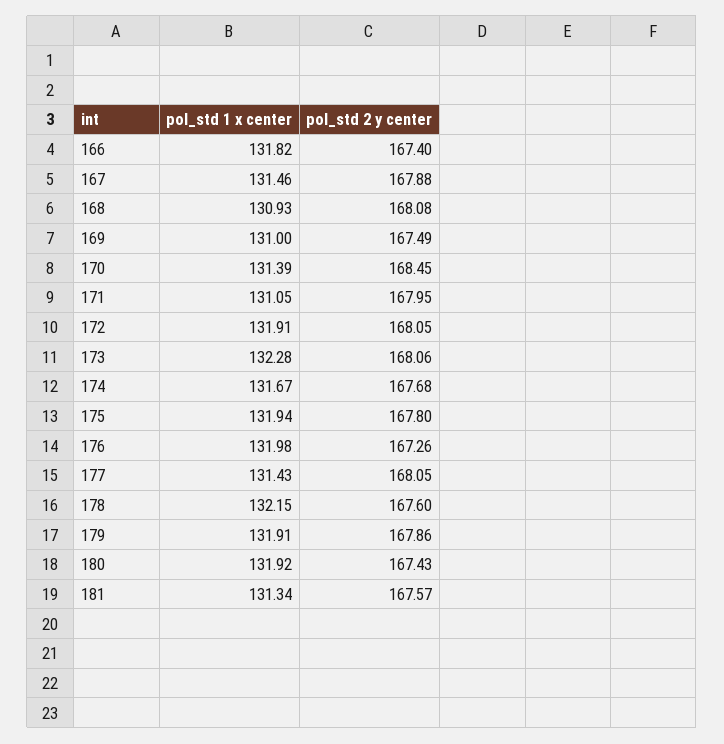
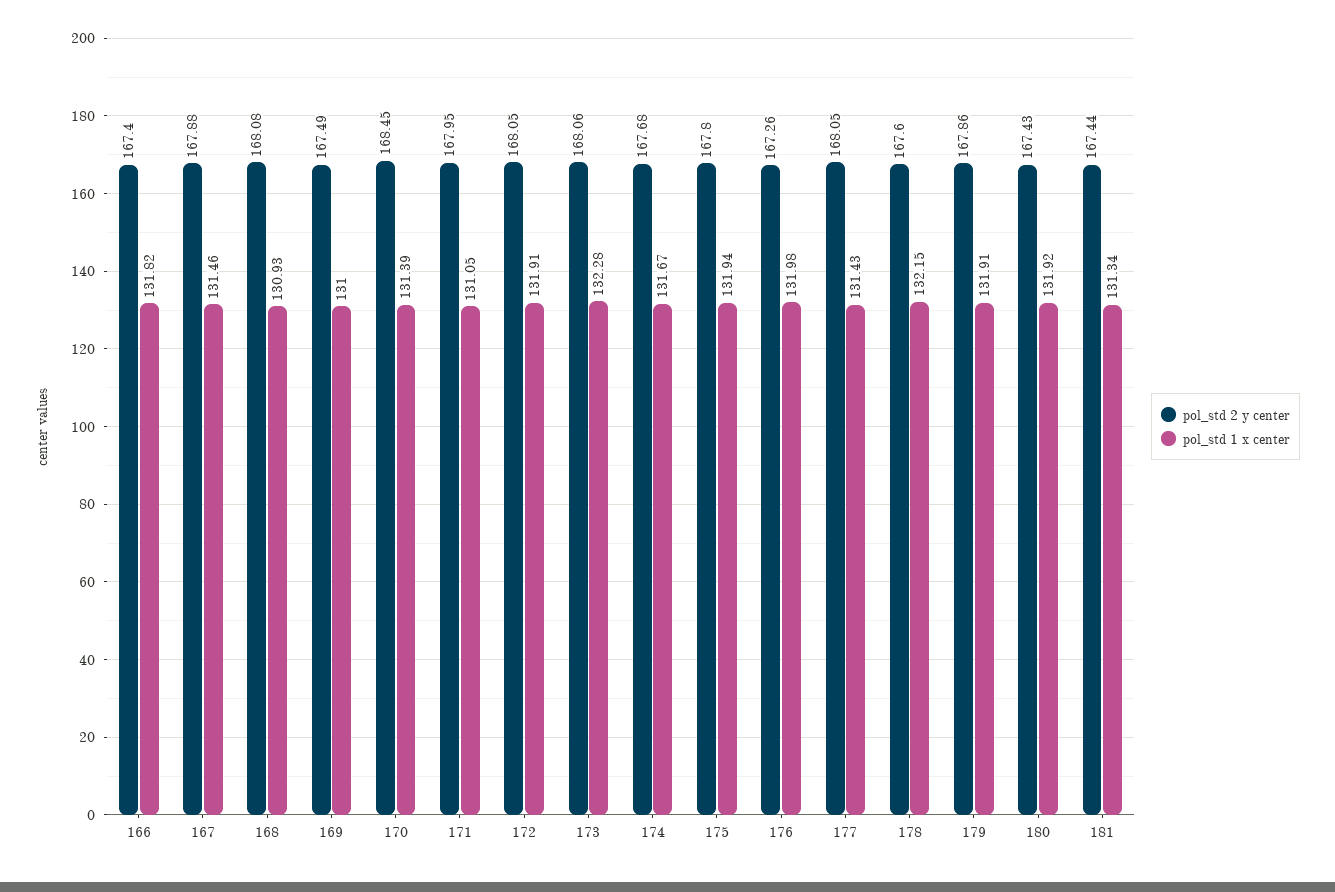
pol_std 2 y center, 181: 167.57 -> 167.44

